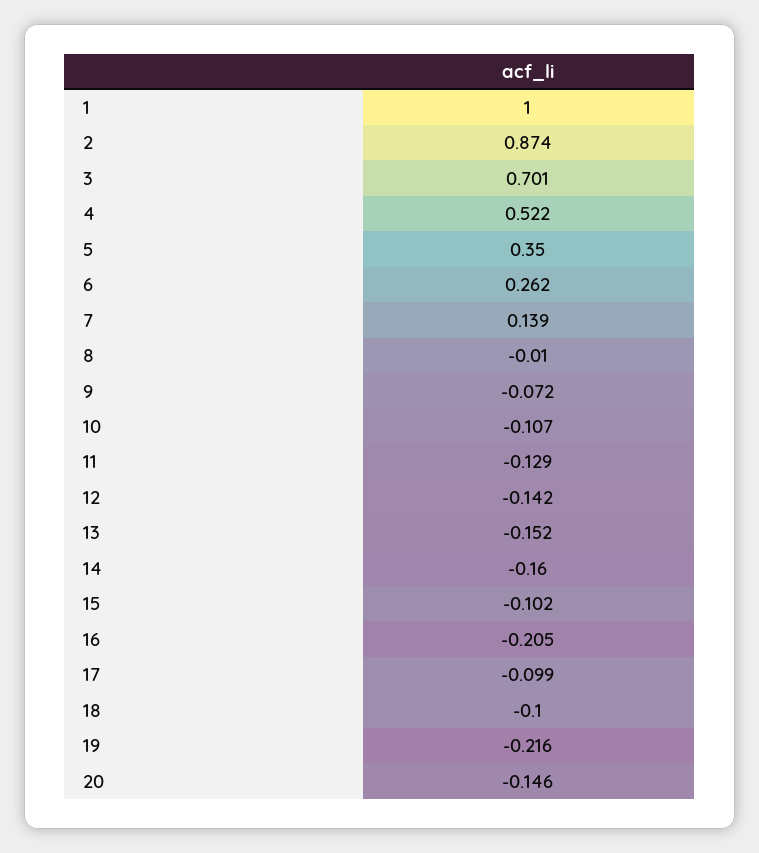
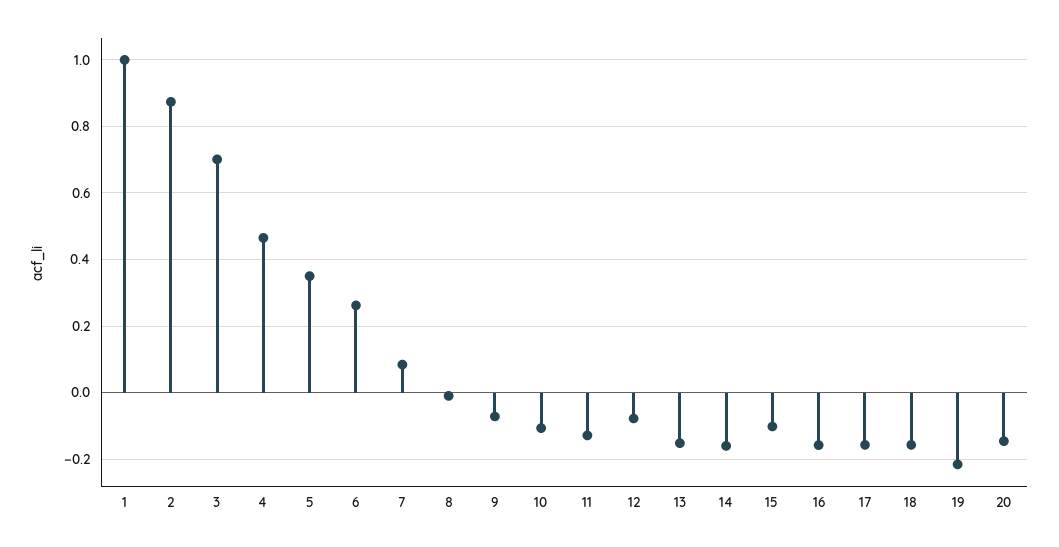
4: 0.522 -> 0.46
7: 0.139 -> 0.08
12: -0.142 -> -0.08
16: -0.205 -> -0.16
17: -0.099 -> -0.16
18: -0.1 -> -0.16

